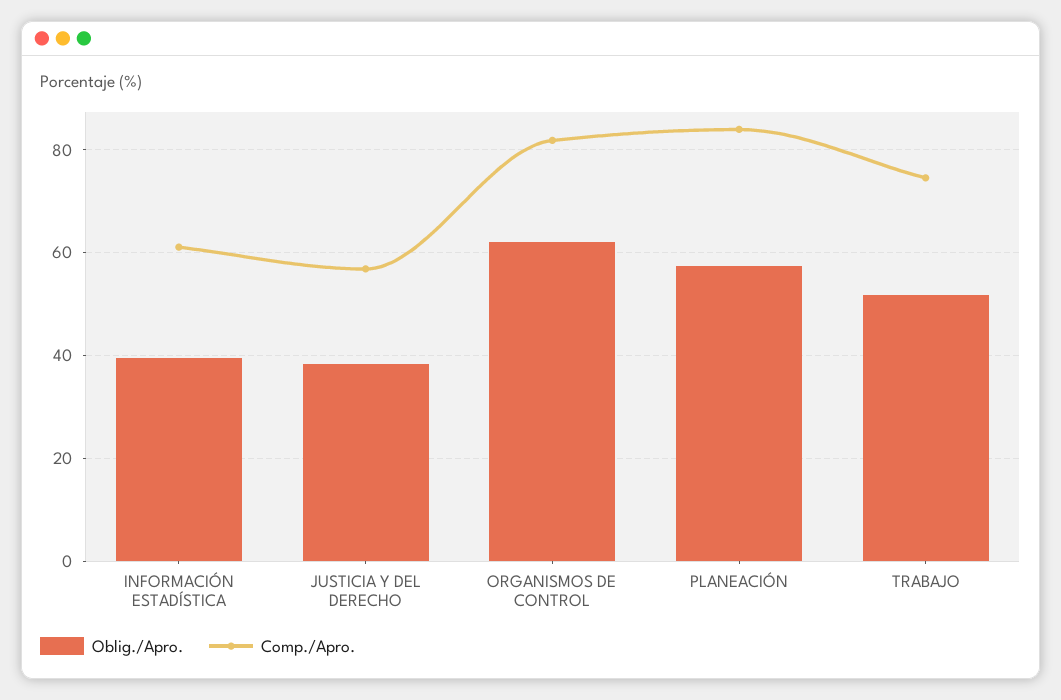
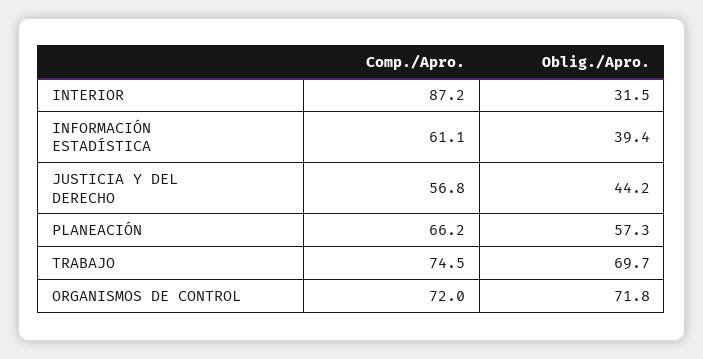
Oblig./Apro., JUSTICIA Y DEL DERECHO: 38 -> 44.2
Oblig./Apro., ORGANISMOS DE CONTROL: 62 -> 71.8
Comp./Apro., ORGANISMOS DE CONTROL: 82 -> 72
Comp./Apro., PLANEACIÓN: 84 -> 66.2
Oblig./Apro., TRABAJO: 52 -> 69.7
Comp./Apro., INTERIOR: none -> 87.2
Oblig./Apro., INTERIOR: none -> 31.5

